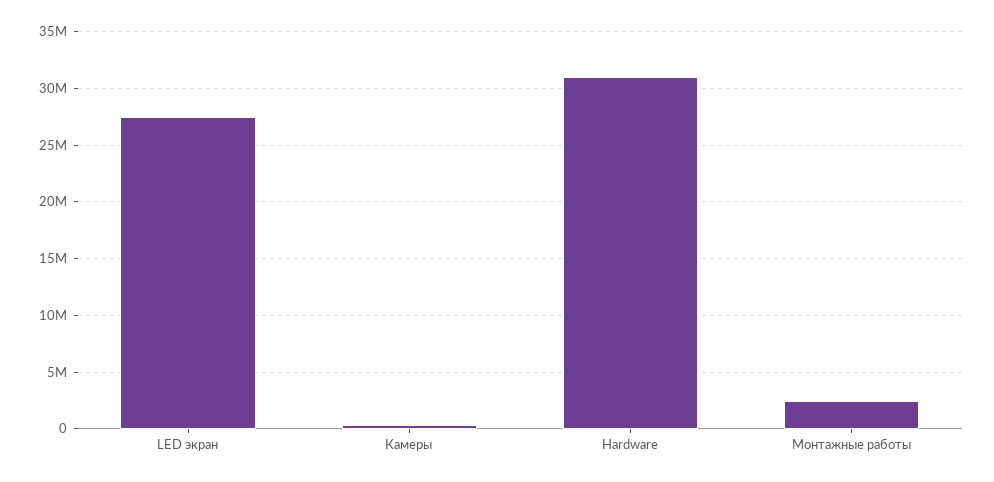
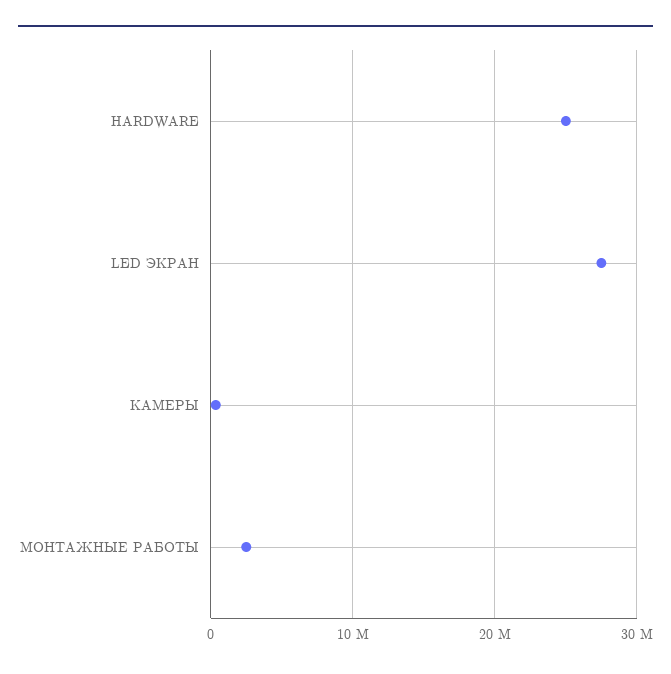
Hardware: 31000000 -> 25000000

